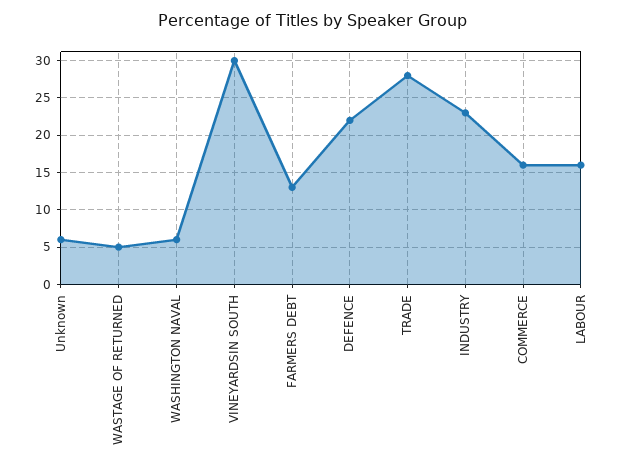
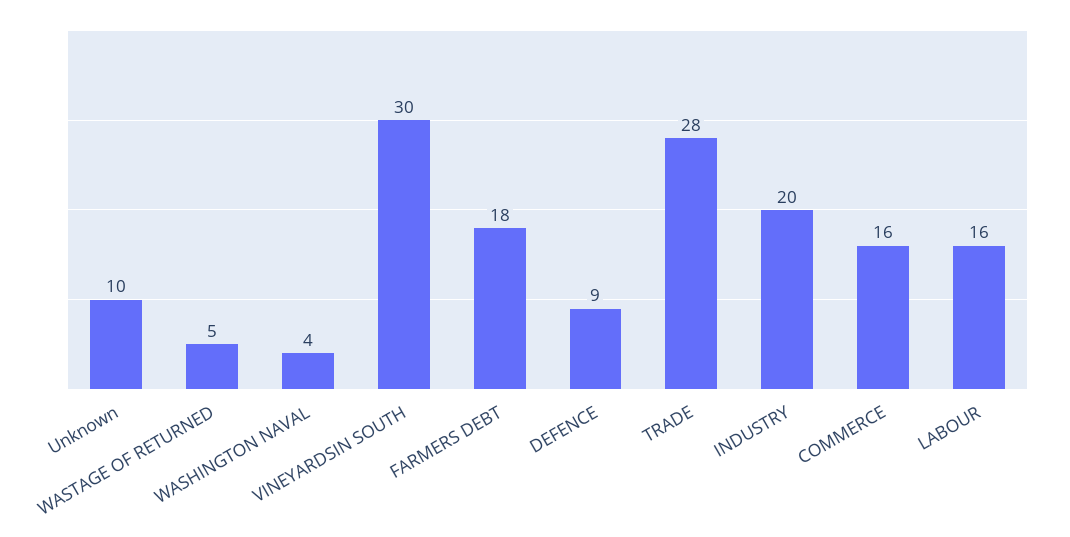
Unknown: 6 -> 10
WASHINGTON NAVAL: 6 -> 4
FARMERS DEBT: 13 -> 18
DEFENCE: 22 -> 9
INDUSTRY: 23 -> 20

